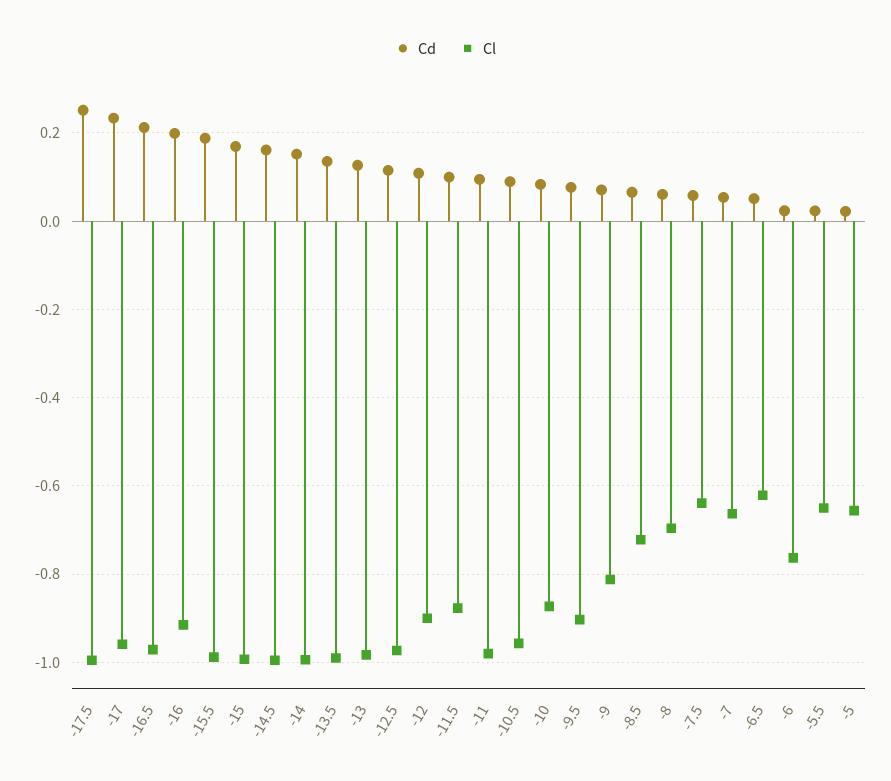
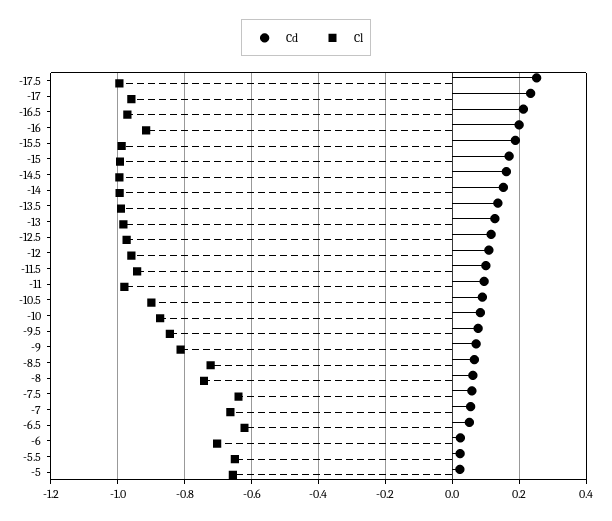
Cl, -12: -0.9 -> -0.96
Cl, -11.5: -0.88 -> -0.94
Cl, -10.5: -0.96 -> -0.9
Cl, -9.5: -0.9 -> -0.84
Cl, -8: -0.7 -> -0.74
Cl, -6: -0.76 -> -0.7

